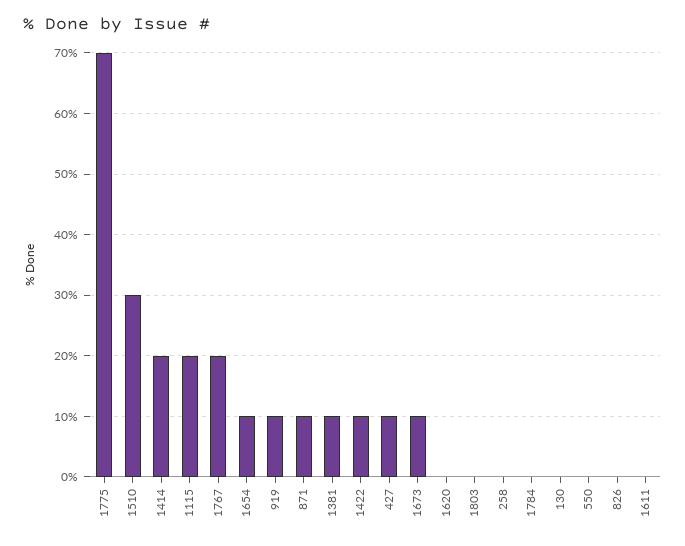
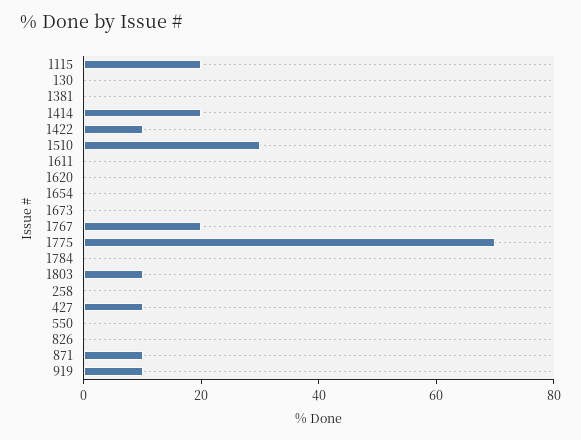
1654: 10 -> 0
1381: 10 -> 0
1673: 10 -> 0
1803: 0 -> 10

